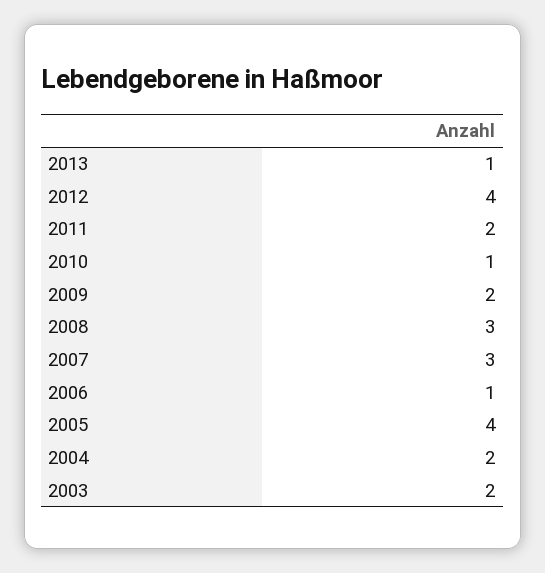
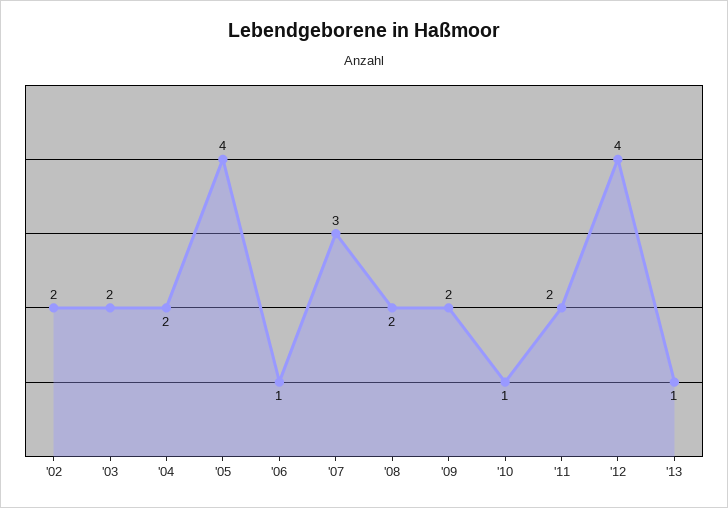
2008: 3 -> 2
'02: none -> 2

